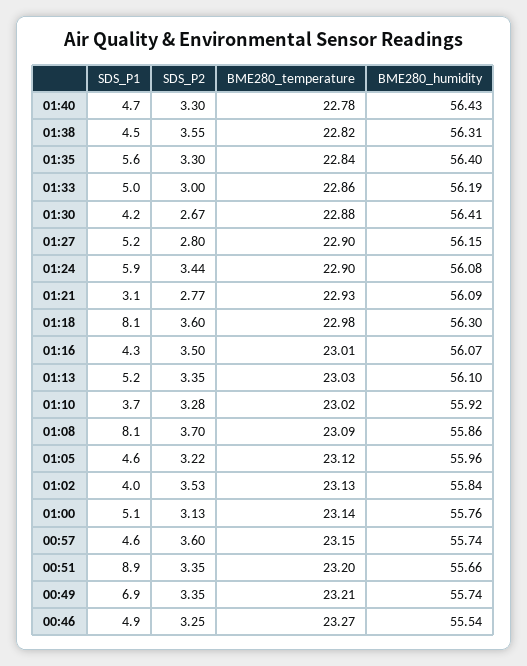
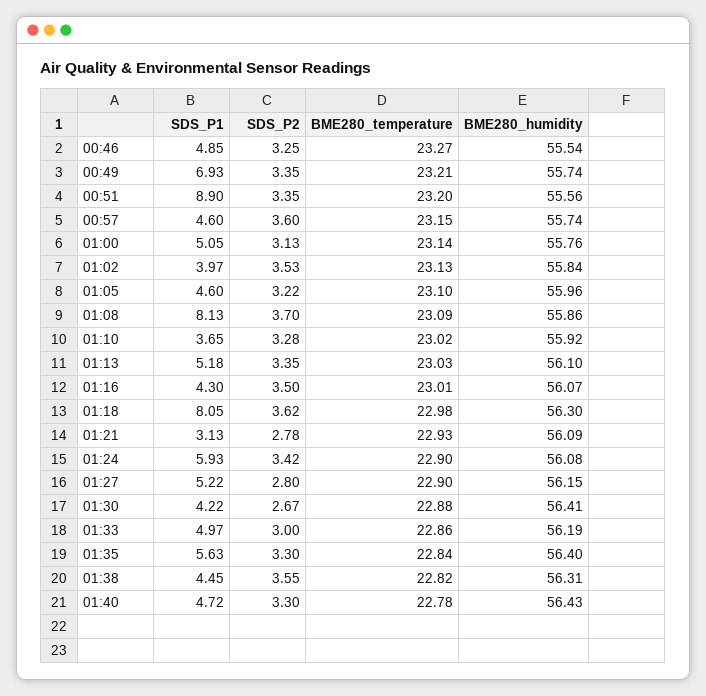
SDS_P2, 01:24: 3.44 -> 3.42
SDS_P2, 01:21: 2.77 -> 2.78
SDS_P2, 01:18: 3.6 -> 3.62
BME280_temperature, 01:05: 23.12 -> 23.1
BME280_humidity, 00:51: 55.66 -> 55.56

